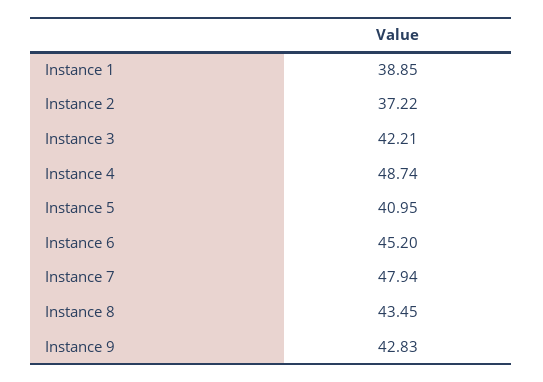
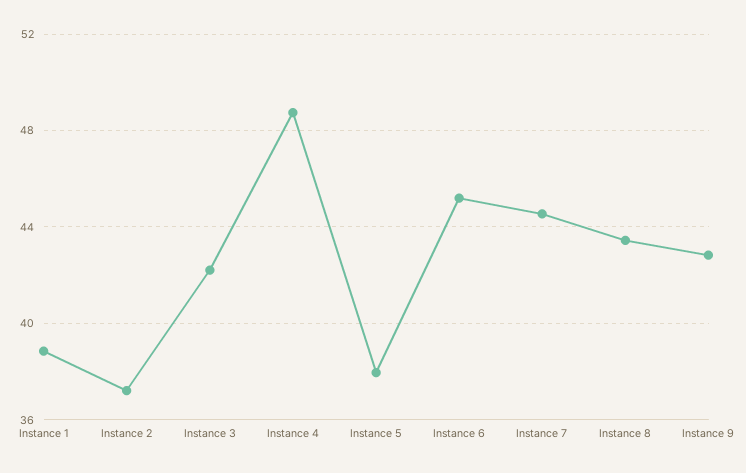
Instance 5: 40.95 -> 38
Instance 7: 47.94 -> 44.5

